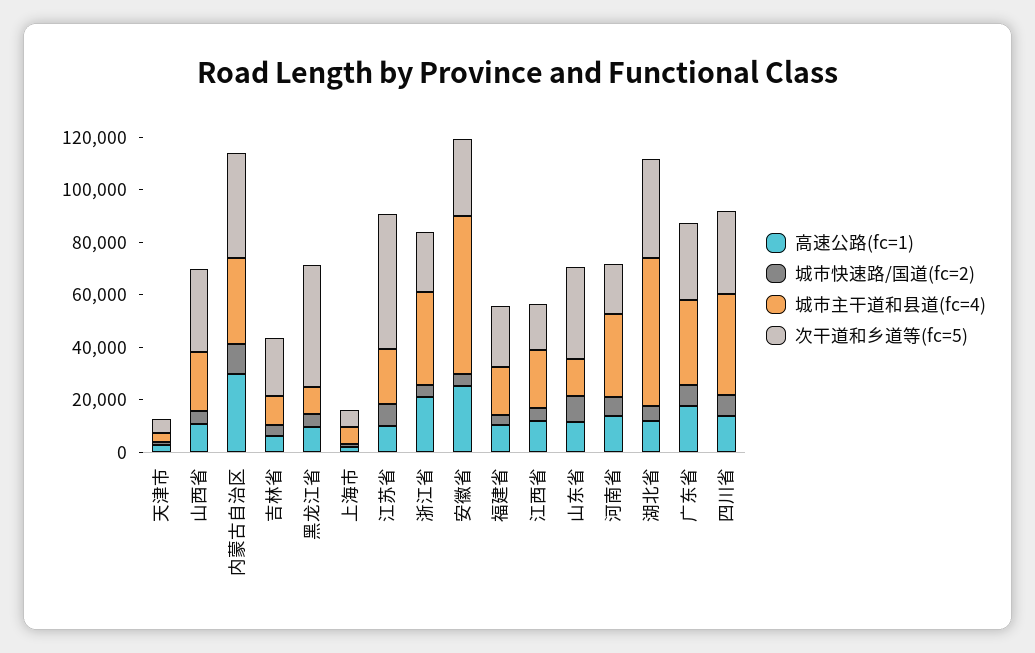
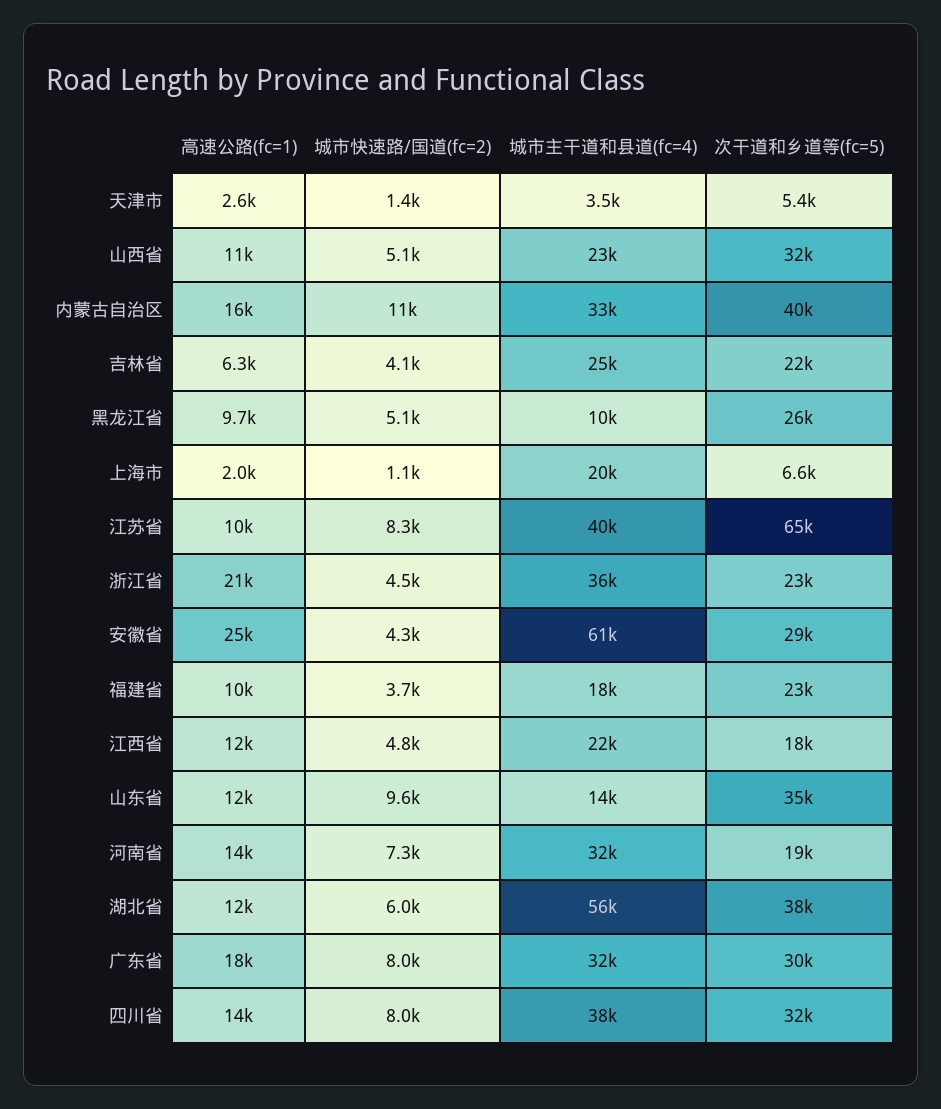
高速公路(fc=1), 内蒙古自治区: 30000 -> 16000
城市主干道和县道(fc=4), 吉林省: 10000 -> 25000
次干道和乡道等(fc=5), 黑龙江省: 45000 -> 26000
城市主干道和县道(fc=4), 上海市: 5000 -> 20000
城市主干道和县道(fc=4), 江苏省: 20000 -> 40000
次干道和乡道等(fc=5), 江苏省: 50000 -> 65000

